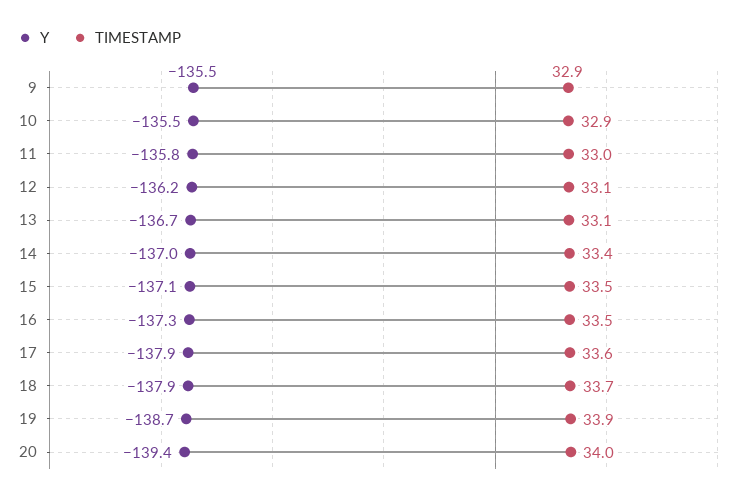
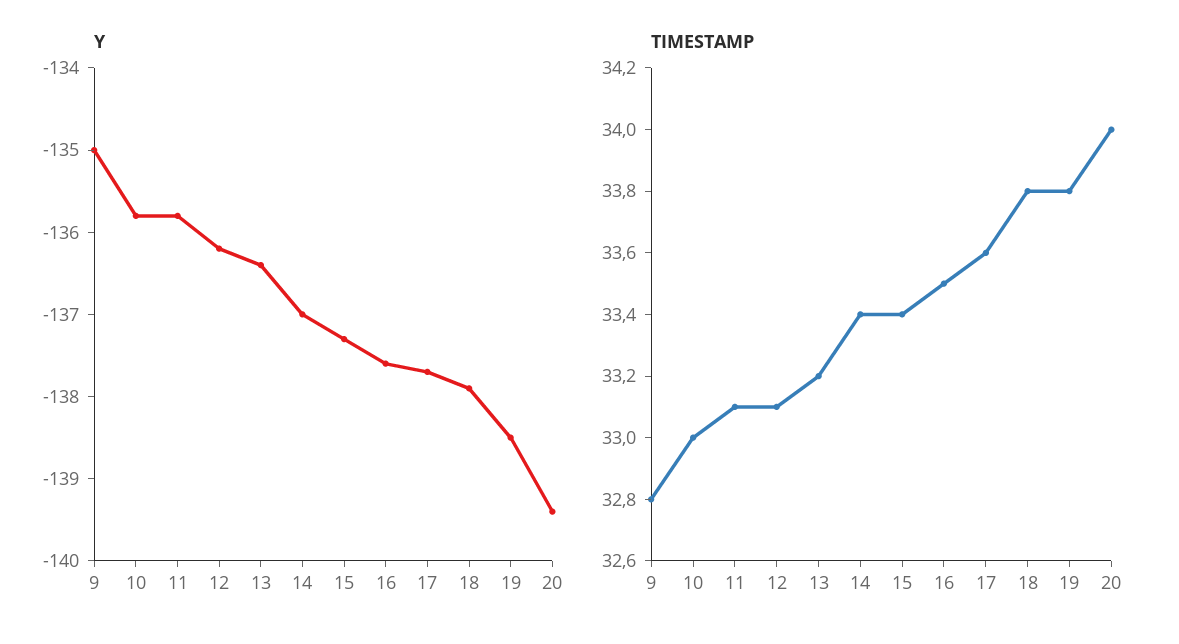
Y, 9: -135.5 -> -135
TIMESTAMP, 9: 32.9 -> 32.8
Y, 10: -135.5 -> -135.8
TIMESTAMP, 10: 32.9 -> 33
TIMESTAMP, 11: 33 -> 33.1
Y, 13: -136.7 -> -136.4
TIMESTAMP, 13: 33.1 -> 33.2
Y, 15: -137.1 -> -137.3
TIMESTAMP, 15: 33.5 -> 33.4
Y, 16: -137.3 -> -137.6
Y, 17: -137.9 -> -137.7
TIMESTAMP, 18: 33.7 -> 33.8
Y, 19: -138.7 -> -138.5
TIMESTAMP, 19: 33.9 -> 33.8

